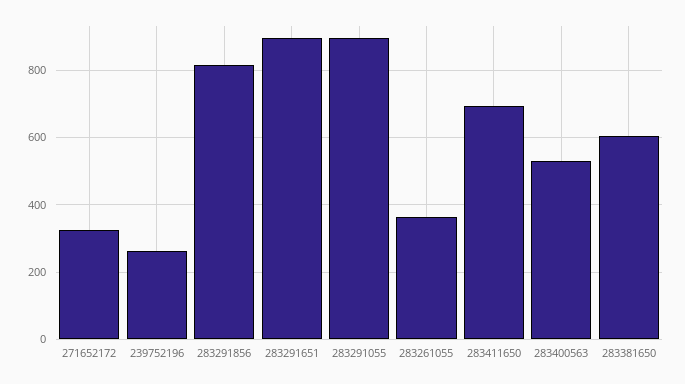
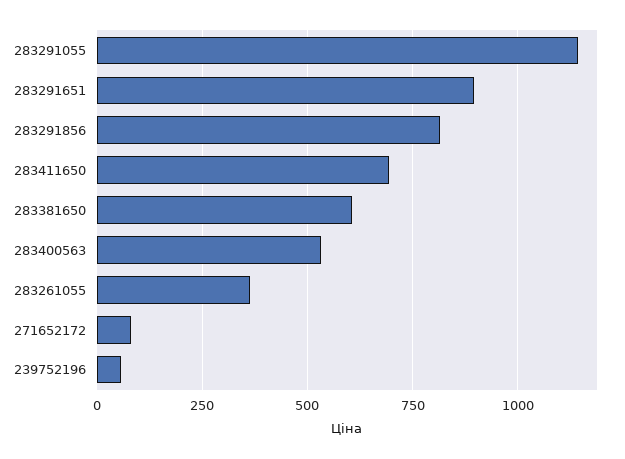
271652172: 320 -> 75
239752196: 260 -> 50
283291055: 900 -> 1150

